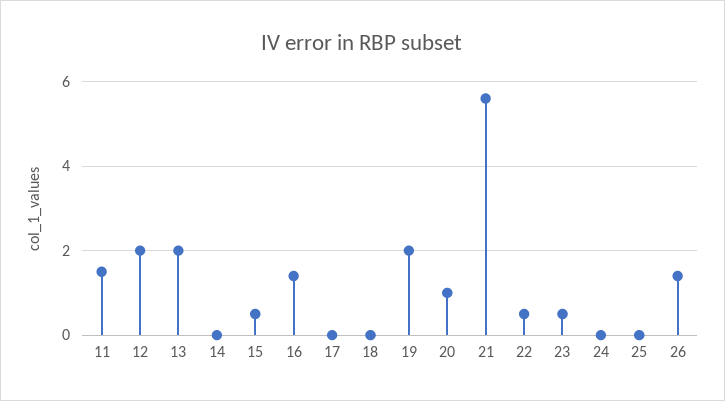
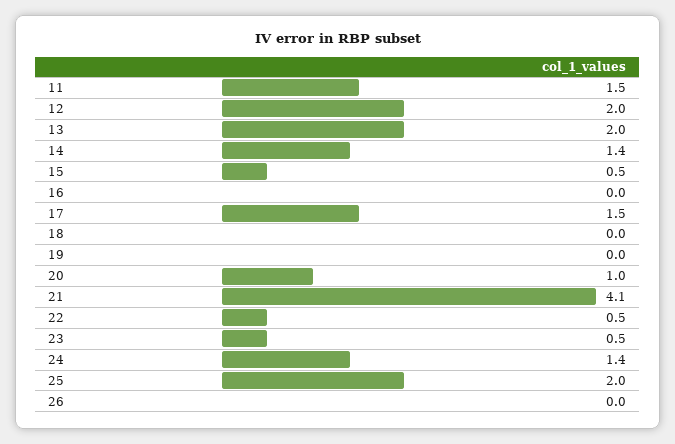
14: 0 -> 1.4
16: 1.5 -> 0
17: 0 -> 1.5
19: 2 -> 0
21: 5.5 -> 4.1
24: 0 -> 1.4
25: 0 -> 2
26: 1.5 -> 0

